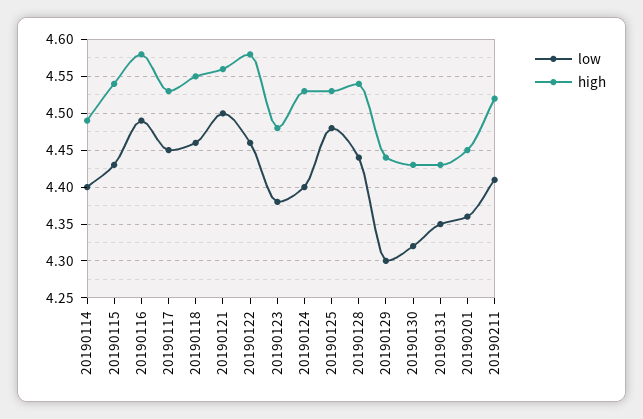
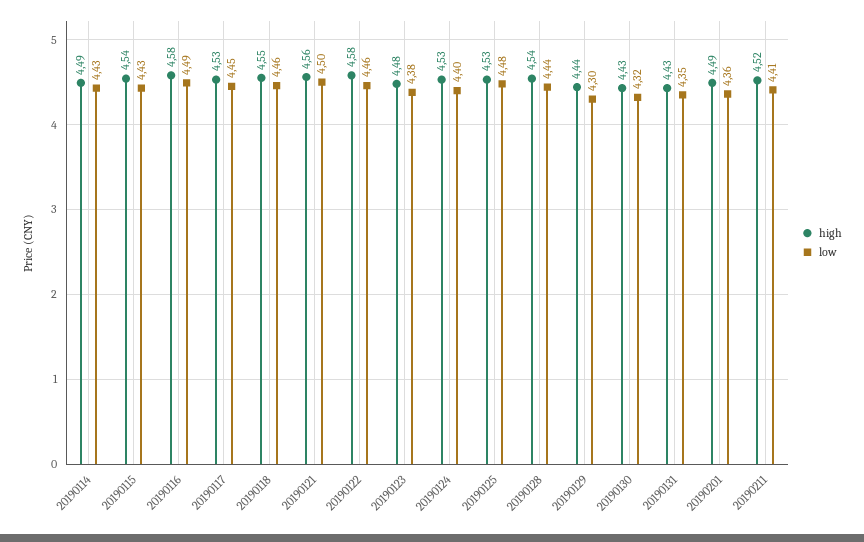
low, 20190114: 4.4 -> 4.43
high, 20190201: 4.45 -> 4.49

